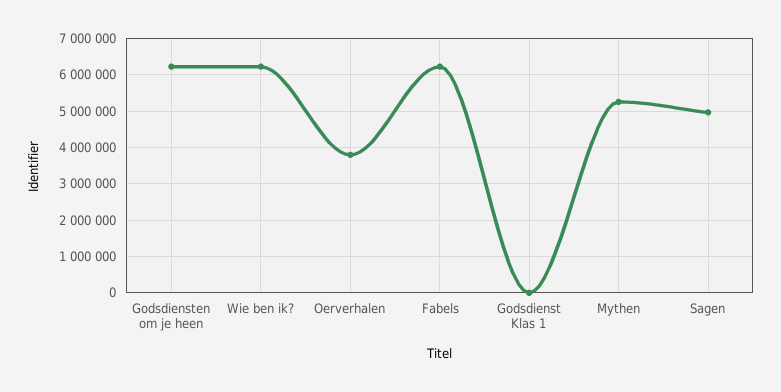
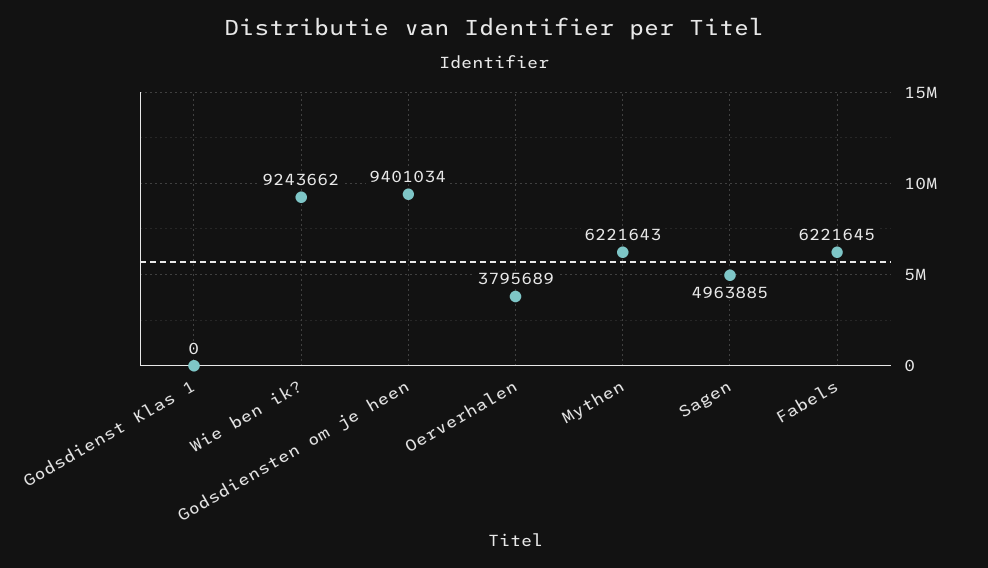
Godsdiensten om je heen: 6200000 -> 9401034
Wie ben ik?: 6200000 -> 9243662
Mythen: 5200000 -> 6221643

